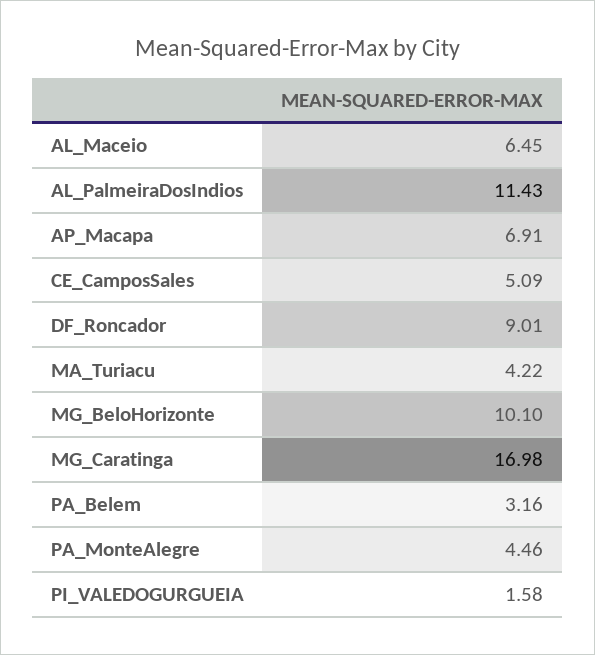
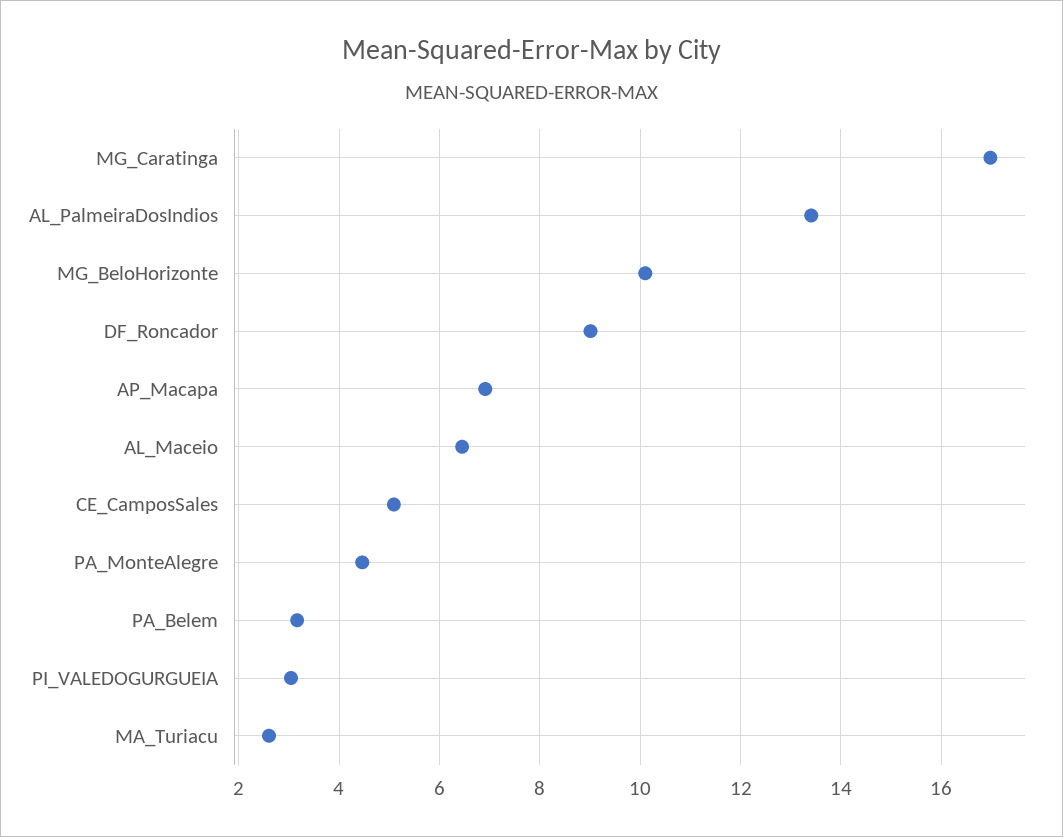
AL_PalmeiraDosIndios: 11.43 -> 13.4
MA_Turiacu: 4.22 -> 2.6
PI_VALEDOGURGUEIA: 1.58 -> 3

